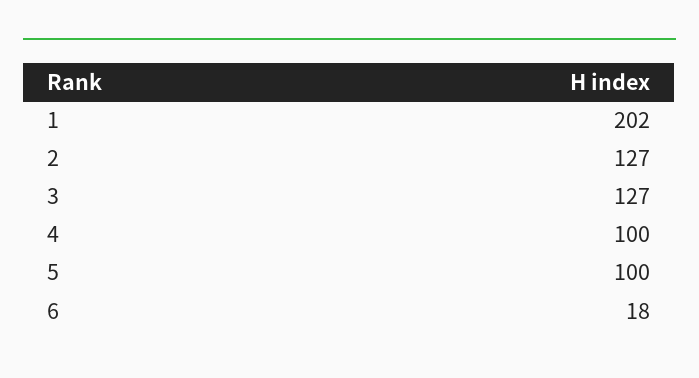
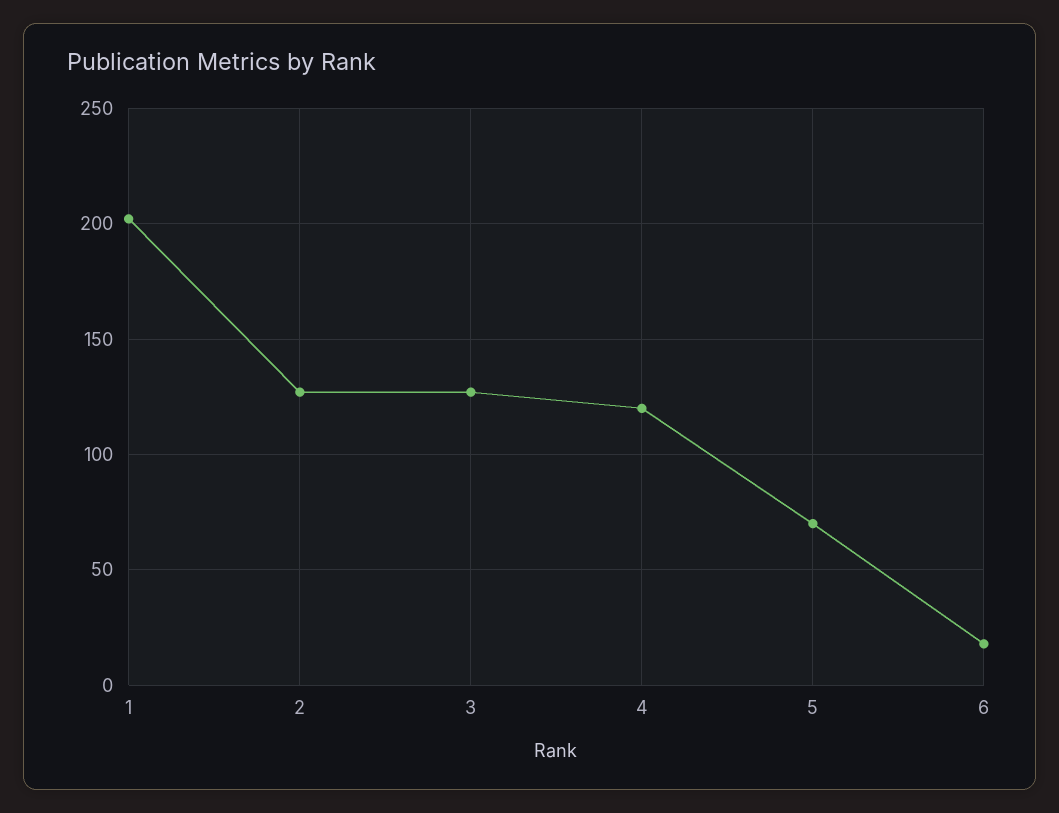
4: 100 -> 120
5: 100 -> 70

